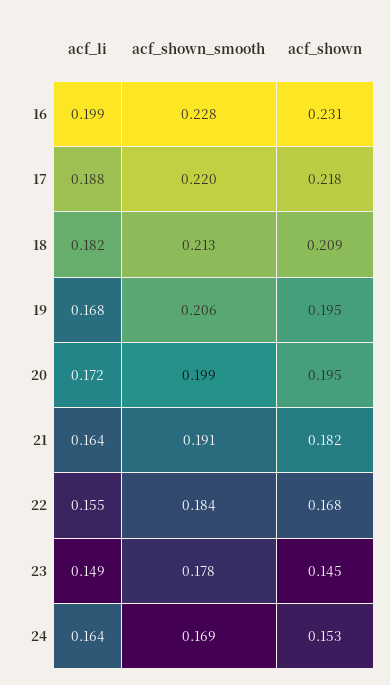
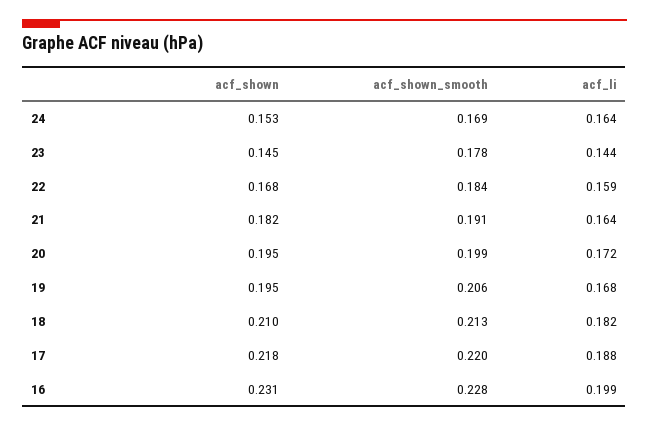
acf_shown, 18: 0.209 -> 0.21
acf_li, 22: 0.155 -> 0.159
acf_li, 23: 0.149 -> 0.144

